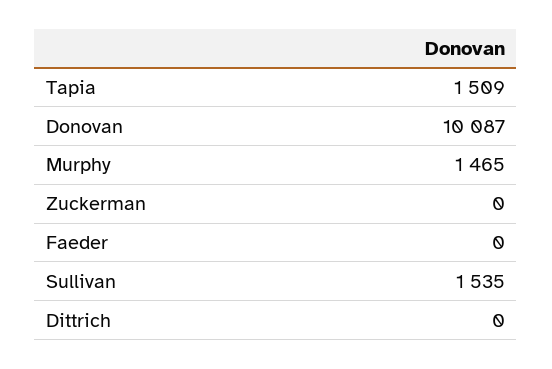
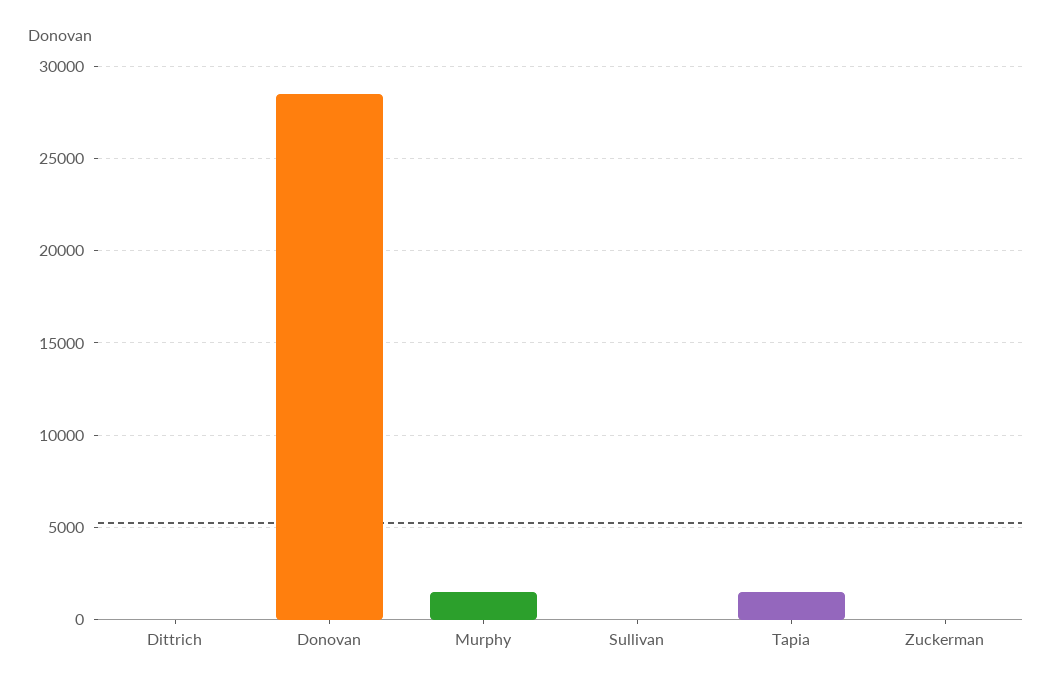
Donovan: 10087 -> 28500
Faeder: 0 -> none
Sullivan: 1535 -> 0

